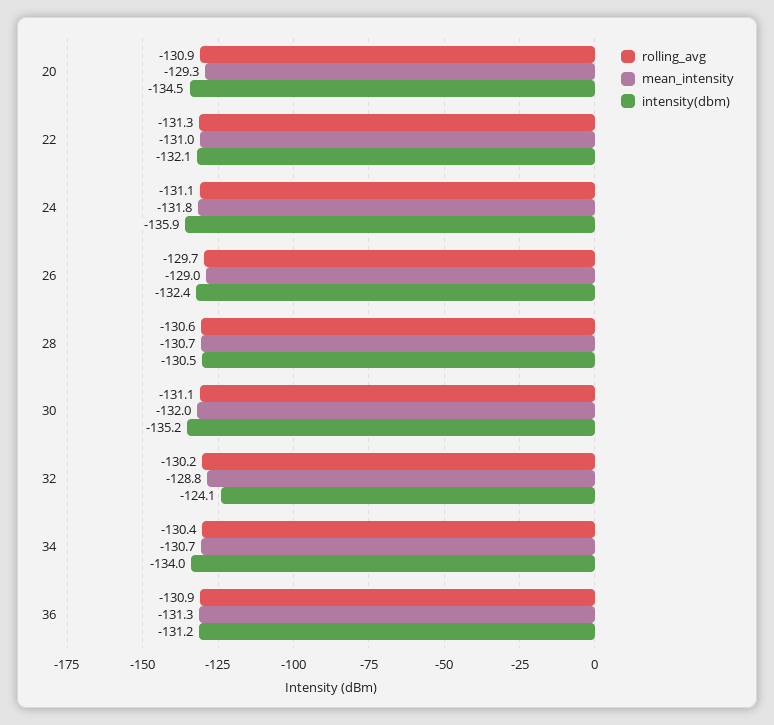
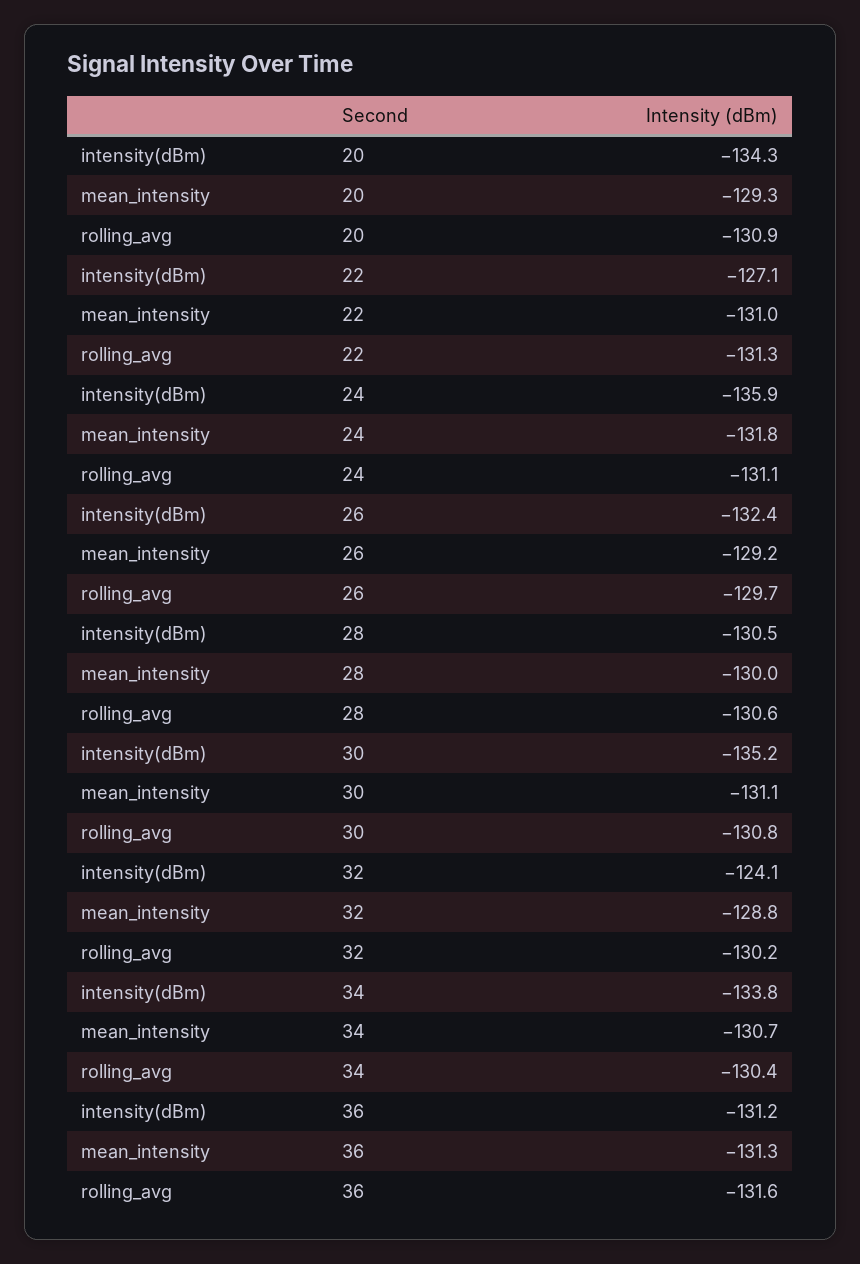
intensity(dbm), 20: -134.5 -> -134.3
intensity(dbm), 22: -132.1 -> -127.1
mean_intensity, 26: -129 -> -129.2
mean_intensity, 28: -130.7 -> -130
rolling_avg, 30: -131.1 -> -130.8
mean_intensity, 30: -132 -> -131.1
intensity(dbm), 34: -134 -> -133.8
rolling_avg, 36: -130.9 -> -131.6

